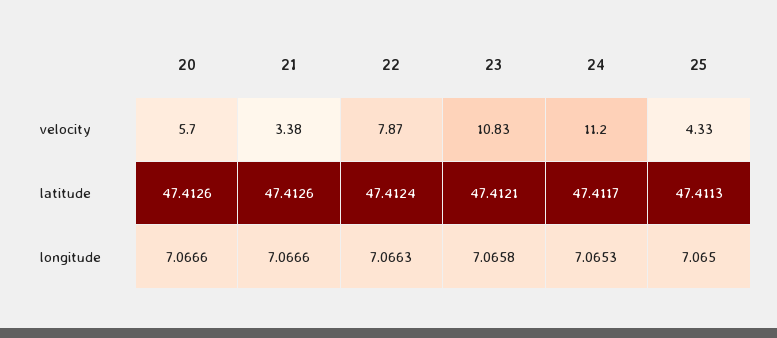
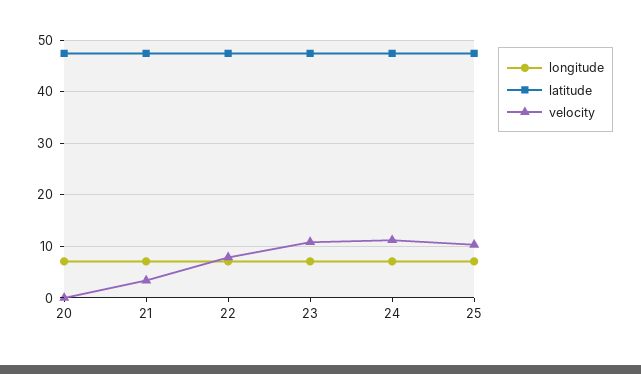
velocity, 20: 5.7 -> 0
velocity, 25: 4.33 -> 10

